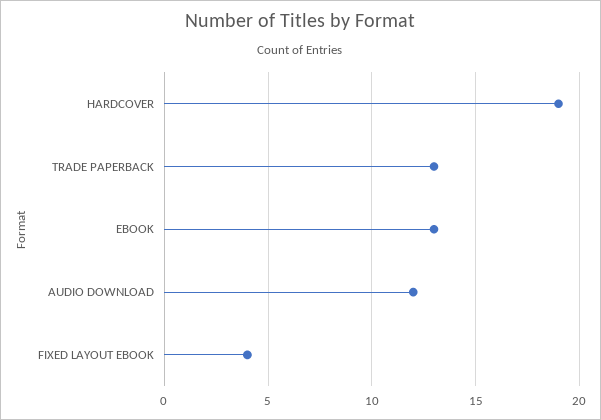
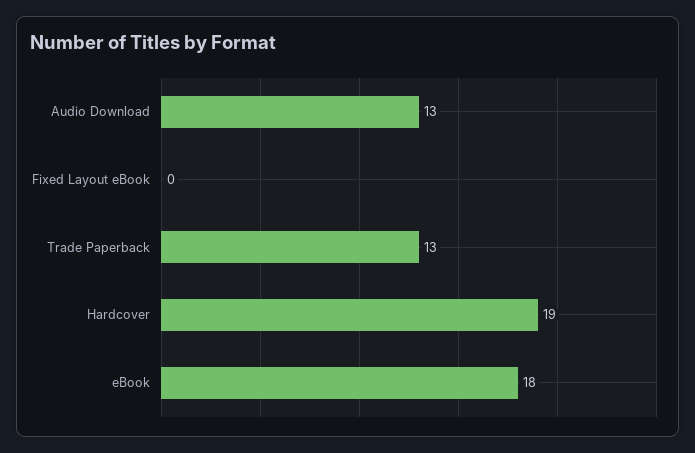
EBOOK: 13 -> 18
AUDIO DOWNLOAD: 12 -> 13
FIXED LAYOUT EBOOK: 4 -> 0

